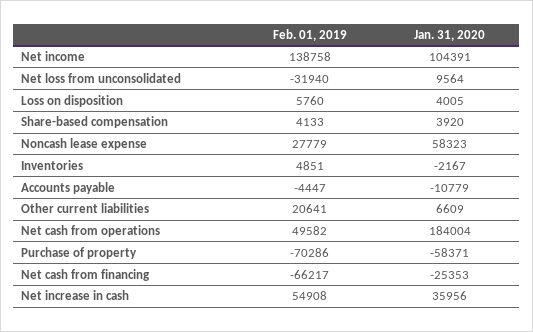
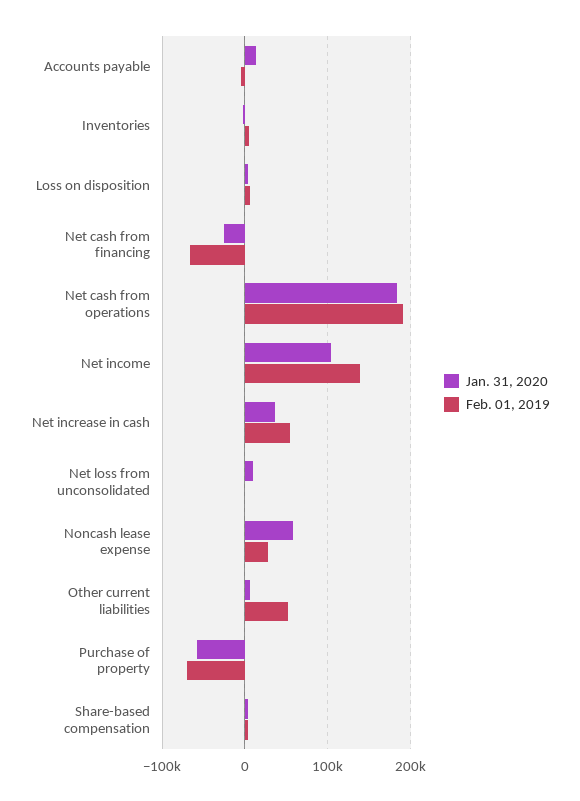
Feb. 01, 2019, Net loss from unconsolidated: -31940 -> 0
Jan. 31, 2020, Accounts payable: -10779 -> 10000
Feb. 01, 2019, Other current liabilities: 20641 -> 50000
Feb. 01, 2019, Net cash from operations: 49582 -> 190000

